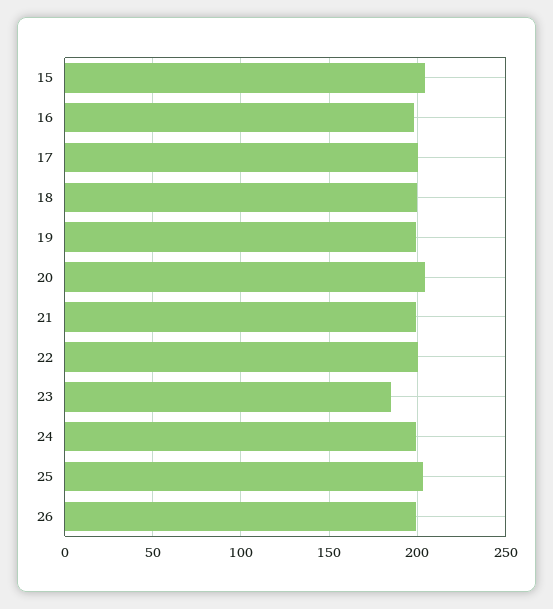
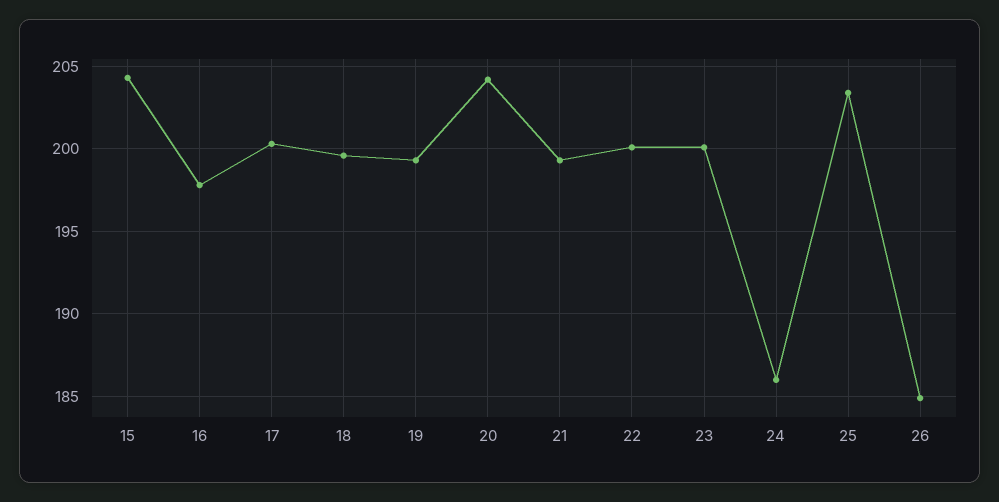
23: 185 -> 200
24: 200 -> 186
26: 200 -> 185

